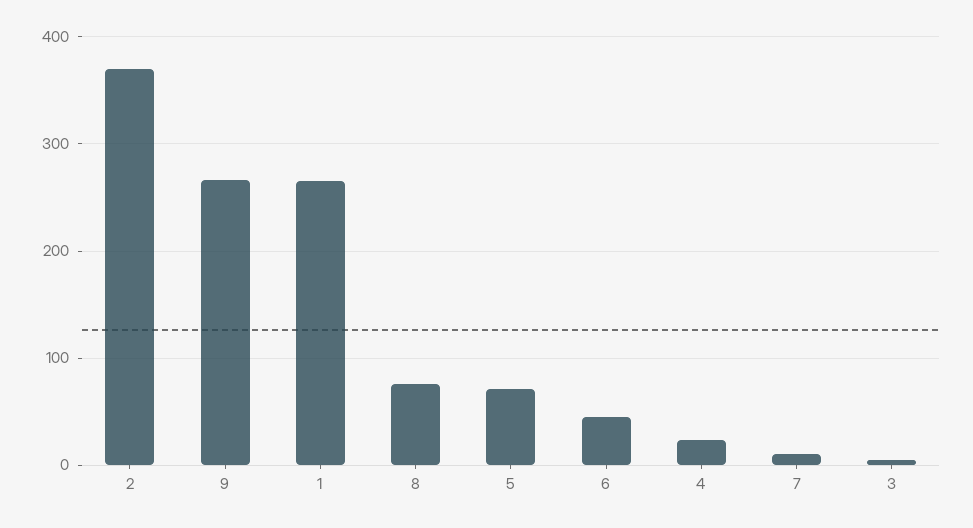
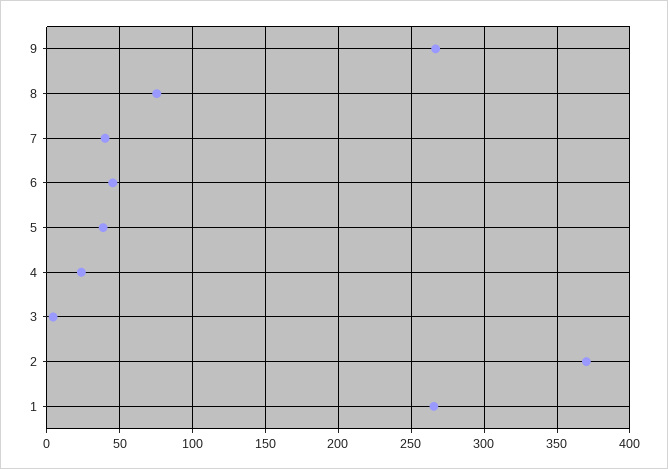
5: 70 -> 40
7: 10 -> 40

